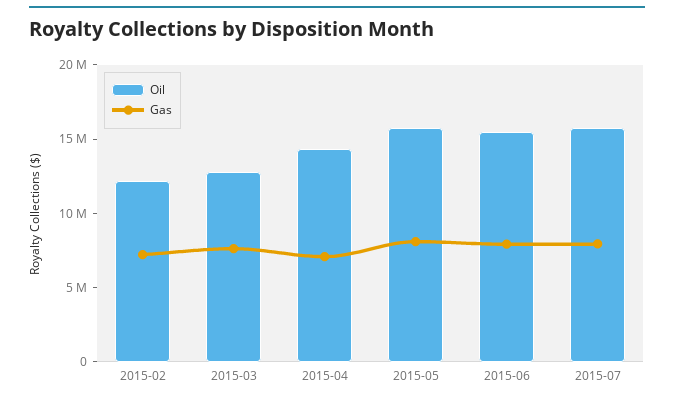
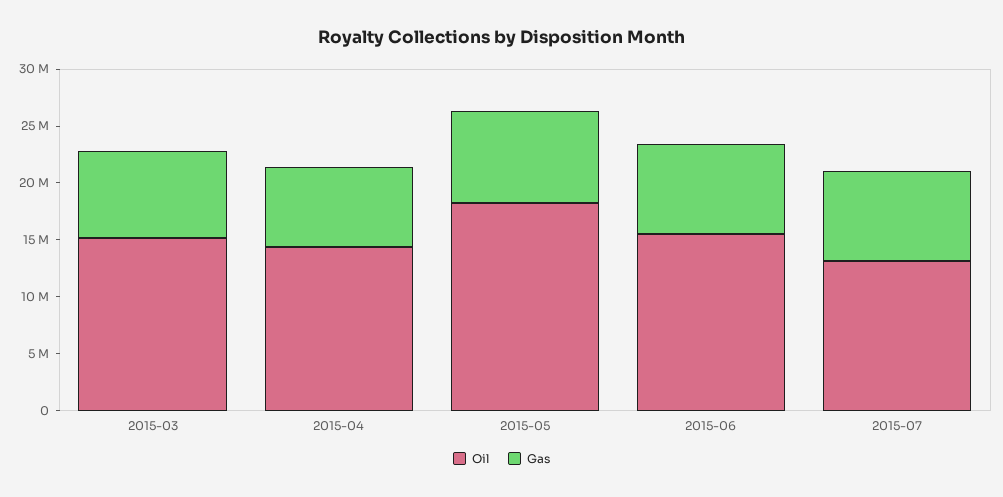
Oil, 2015-02: 12000000 -> none
Gas, 2015-02: 7000000 -> none
Oil, 2015-03: 13000000 -> 15000000
Oil, 2015-05: 16000000 -> 18000000
Oil, 2015-07: 16000000 -> 13000000

